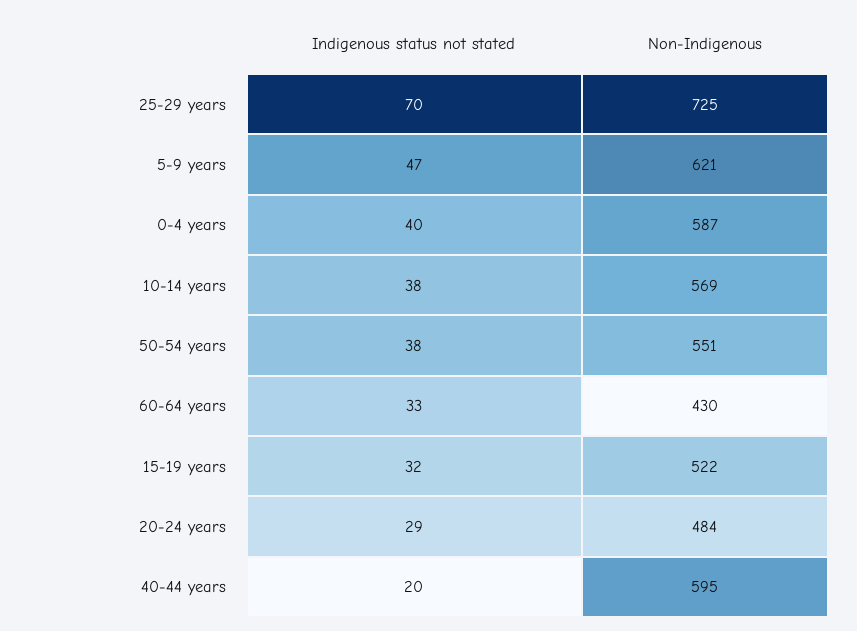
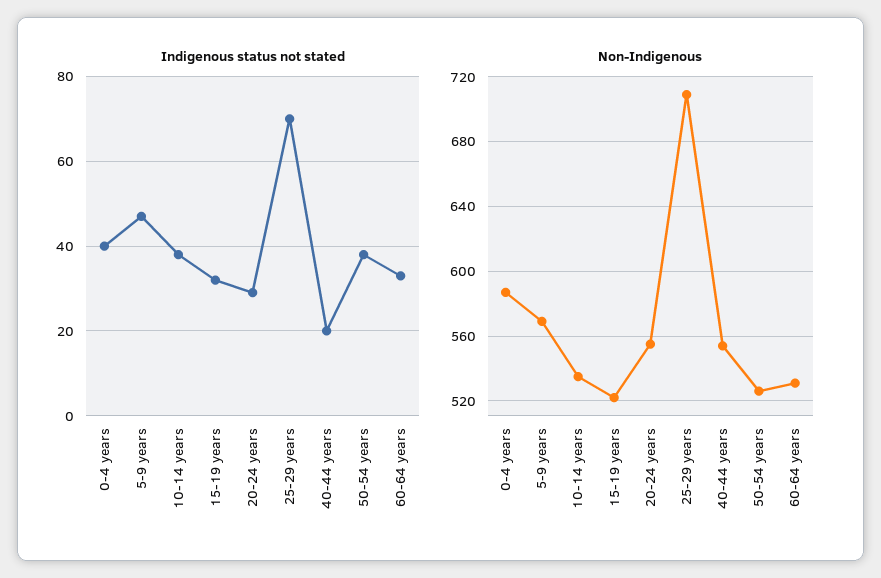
Non-Indigenous, 25-29 years: 725 -> 710
Non-Indigenous, 5-9 years: 621 -> 570
Non-Indigenous, 10-14 years: 569 -> 535
Non-Indigenous, 50-54 years: 551 -> 525
Non-Indigenous, 60-64 years: 430 -> 530
Non-Indigenous, 20-24 years: 484 -> 555
Non-Indigenous, 40-44 years: 595 -> 555

